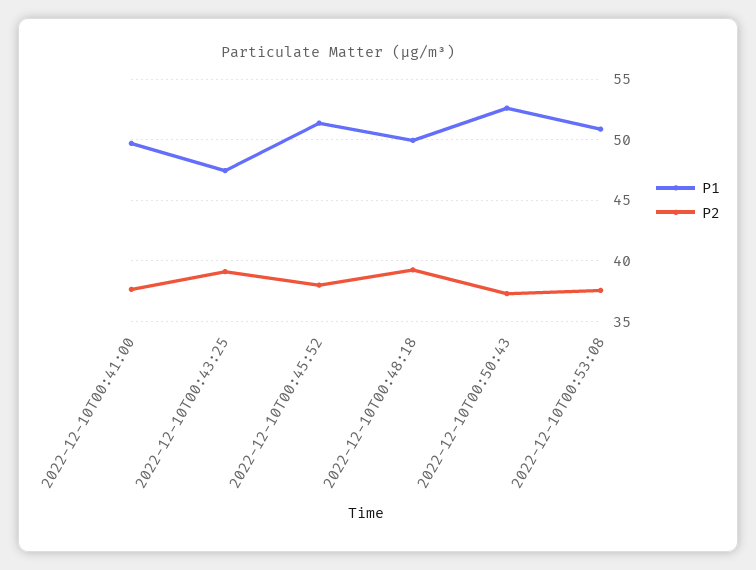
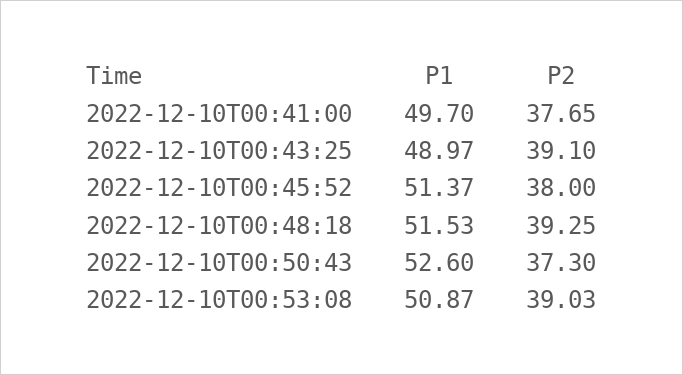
P1, 2022-12-10T00:43:25: 47.5 -> 48.97
P1, 2022-12-10T00:48:18: 50 -> 51.53
P2, 2022-12-10T00:53:08: 37.5 -> 39.03

